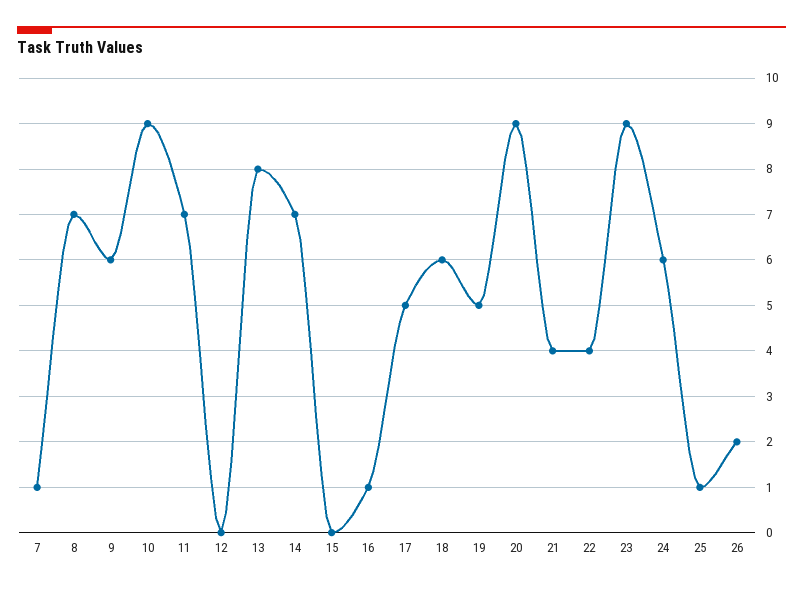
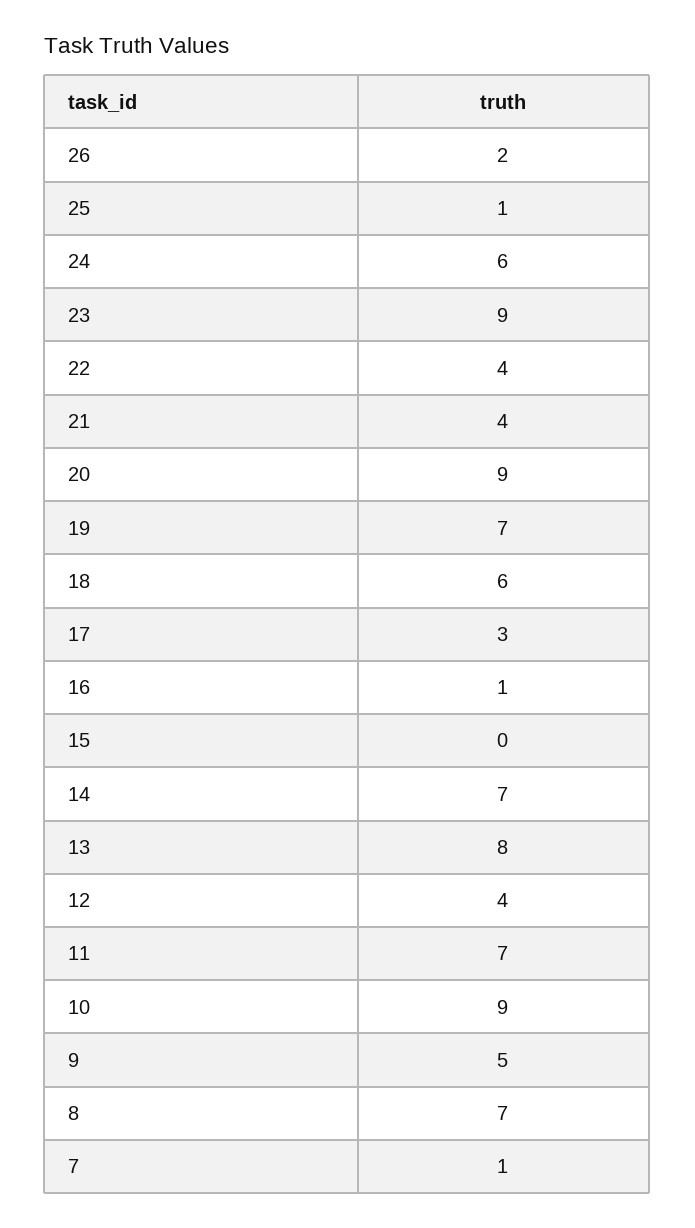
9: 6 -> 5
12: 0 -> 4
17: 5 -> 3
19: 5 -> 7

